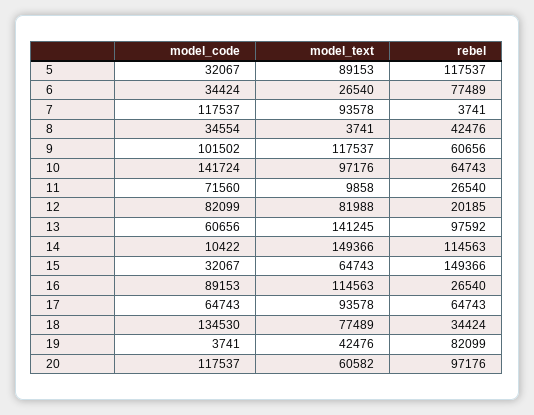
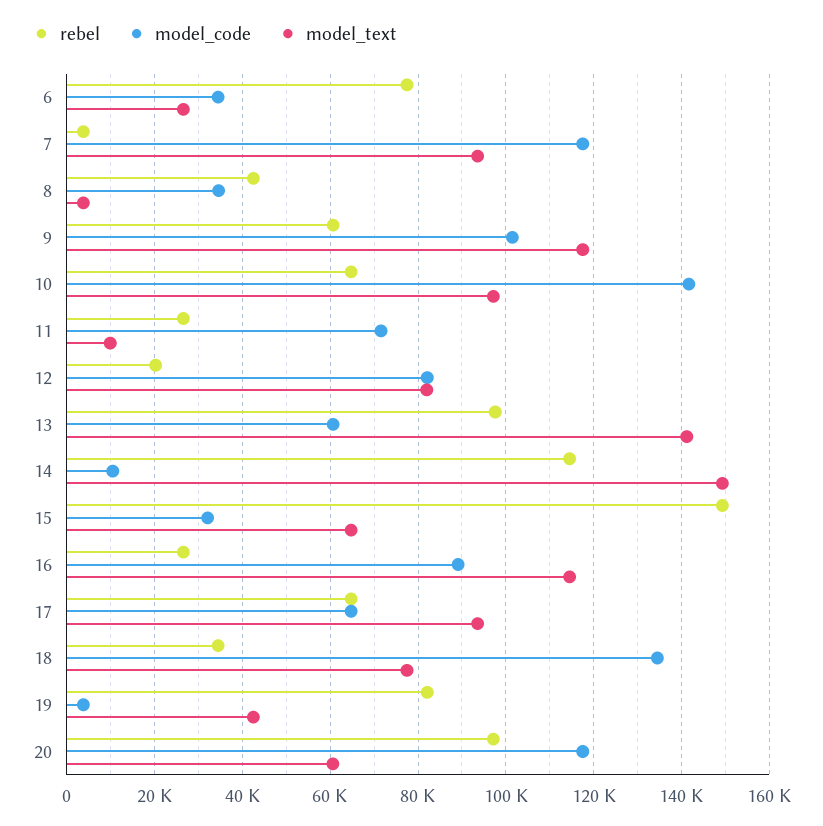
model_code, 5: 32067 -> none
model_text, 5: 89153 -> none
rebel, 5: 117537 -> none

